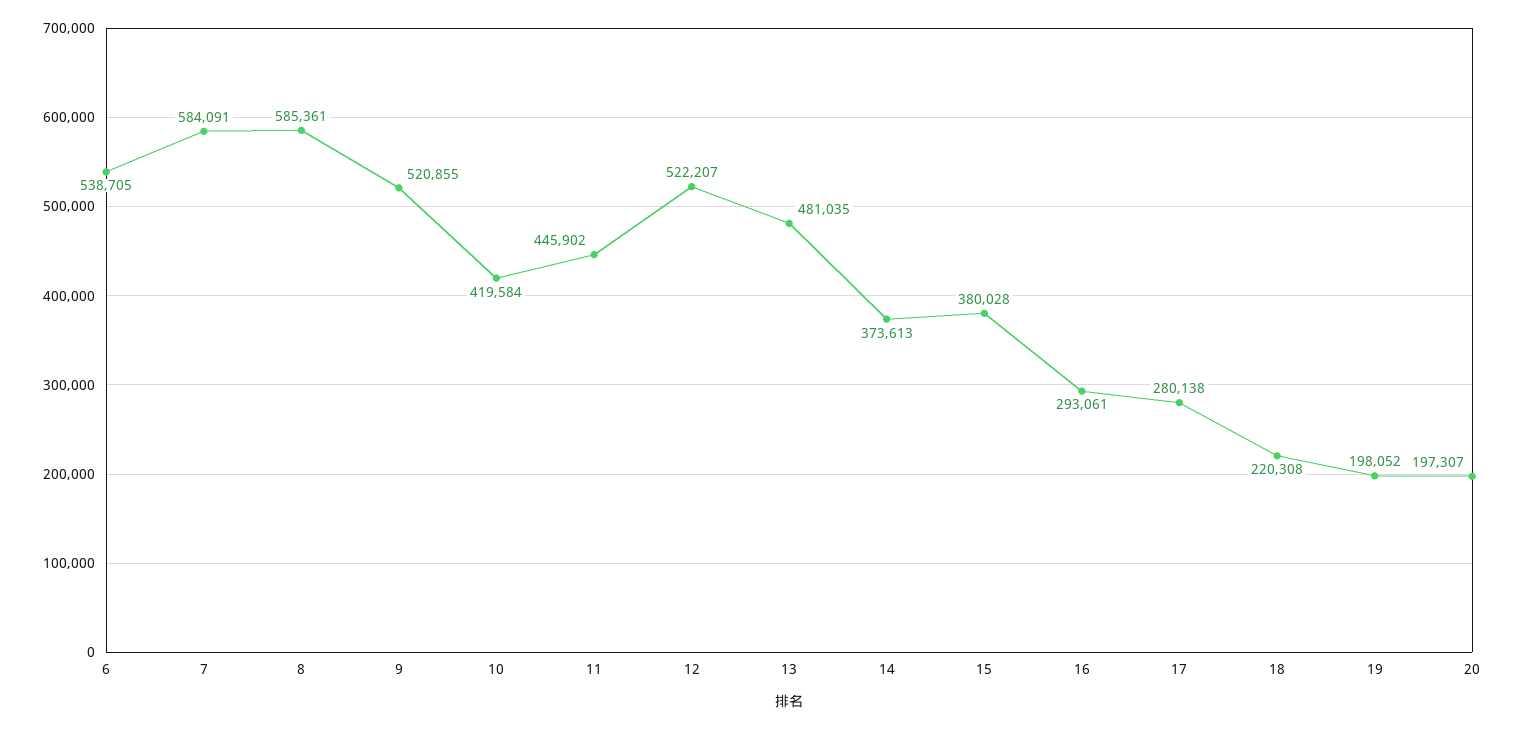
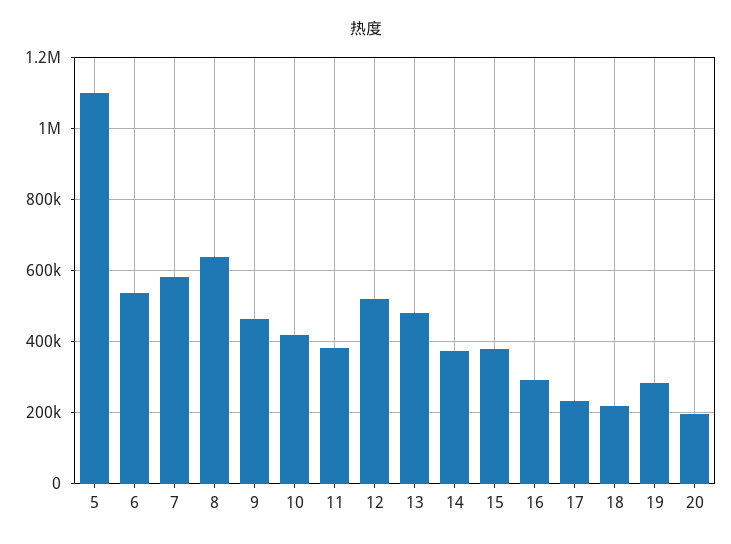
8: 585361 -> 640000
9: 520855 -> 460000
11: 445902 -> 380000
17: 280138 -> 240000
19: 198052 -> 280000
5: none -> 1100000

